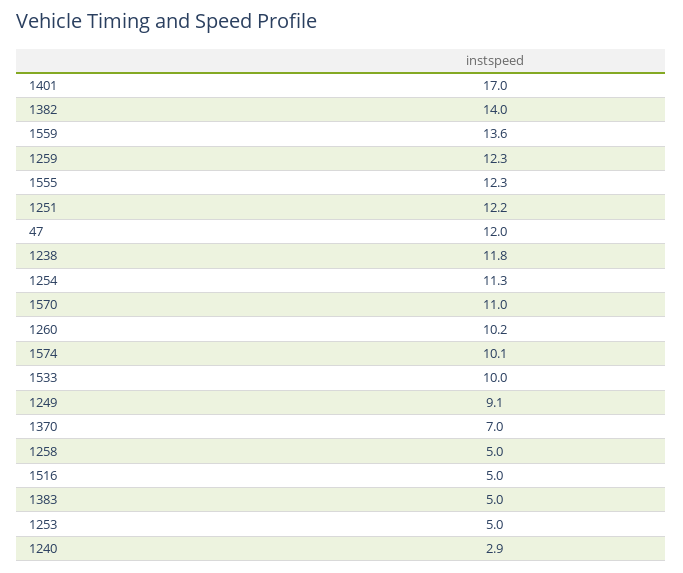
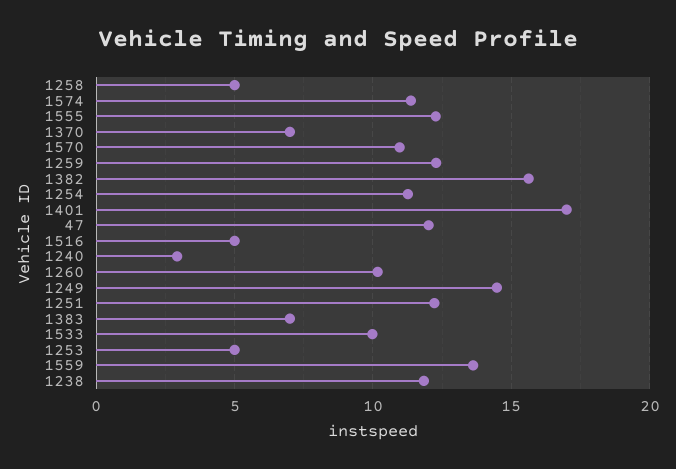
1382: 14 -> 15.5
1574: 10.1 -> 11.5
1249: 9.1 -> 14.5
1383: 5 -> 7

